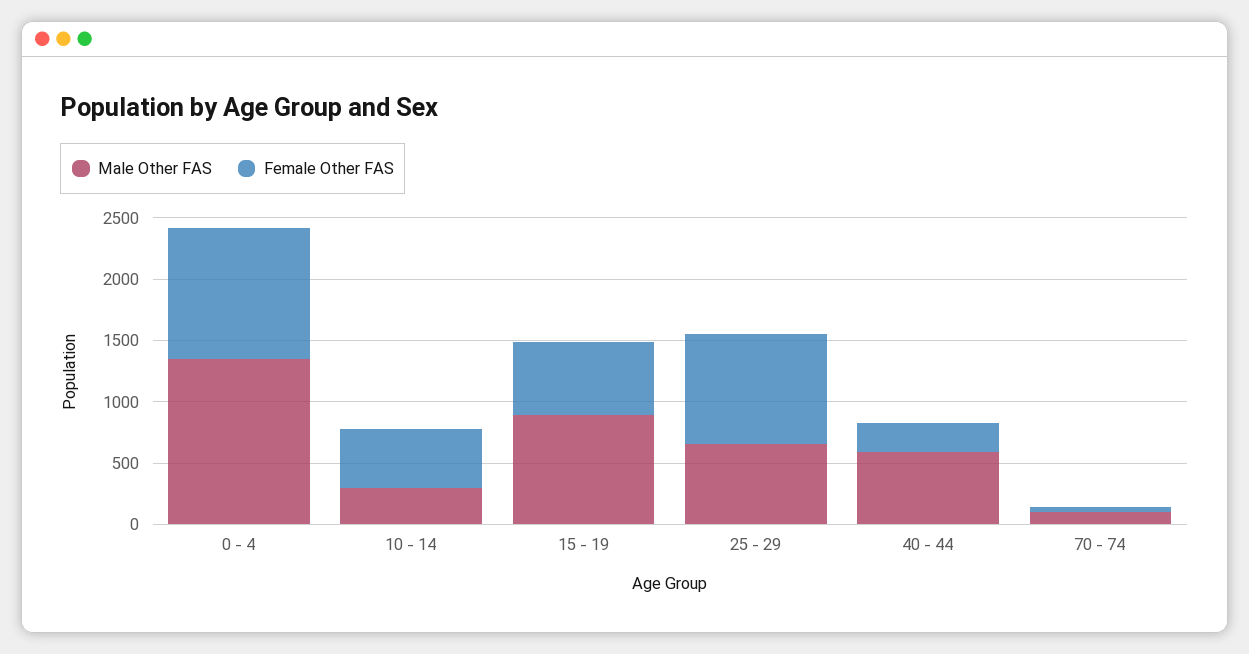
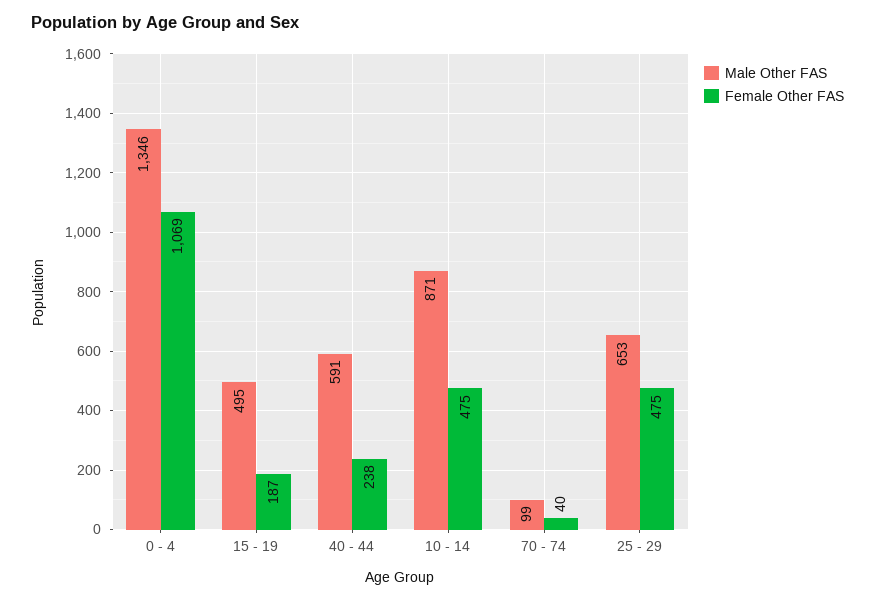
Male Other FAS, 10 - 14: 300 -> 871
Male Other FAS, 15 - 19: 900 -> 495
Female Other FAS, 15 - 19: 600 -> 187
Female Other FAS, 25 - 29: 900 -> 475

